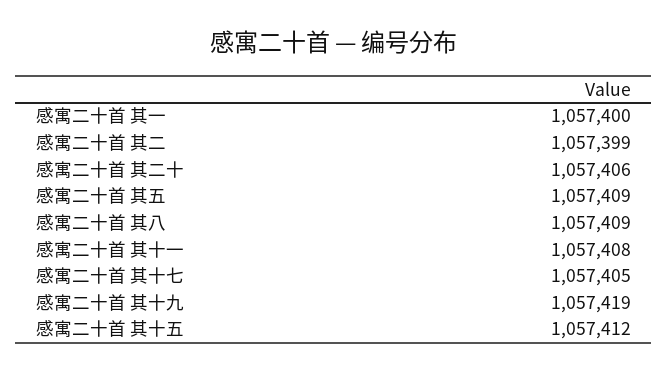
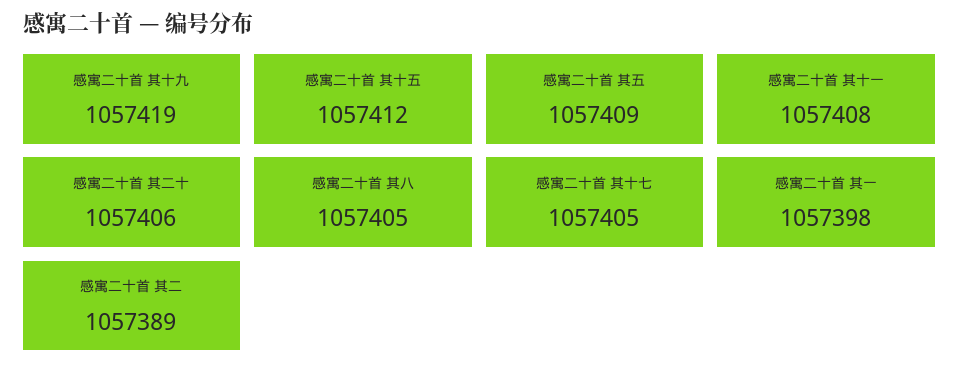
感寓二十首 其一: 1057400 -> 1057398
感寓二十首 其二: 1057399 -> 1057389
感寓二十首 其八: 1057409 -> 1057405

